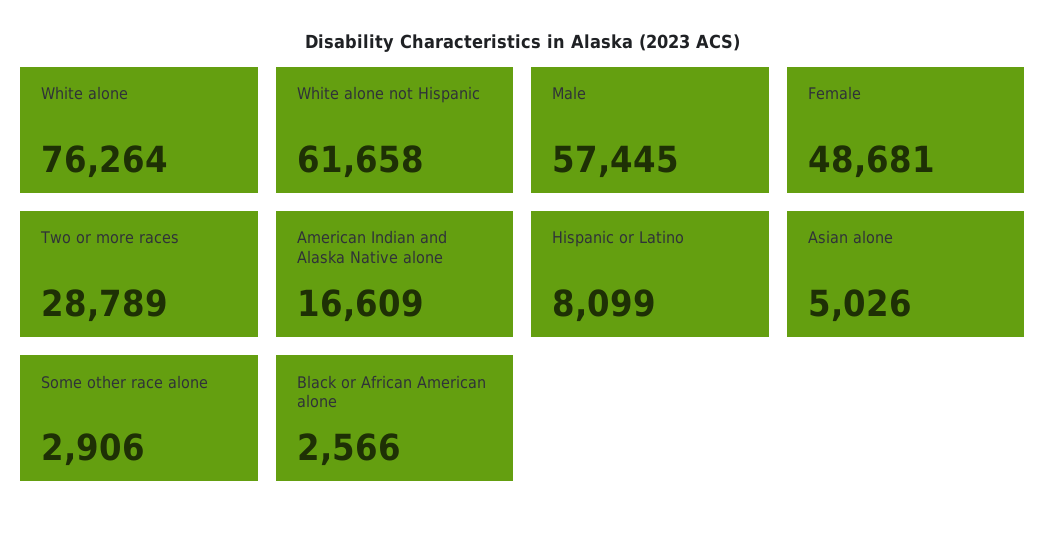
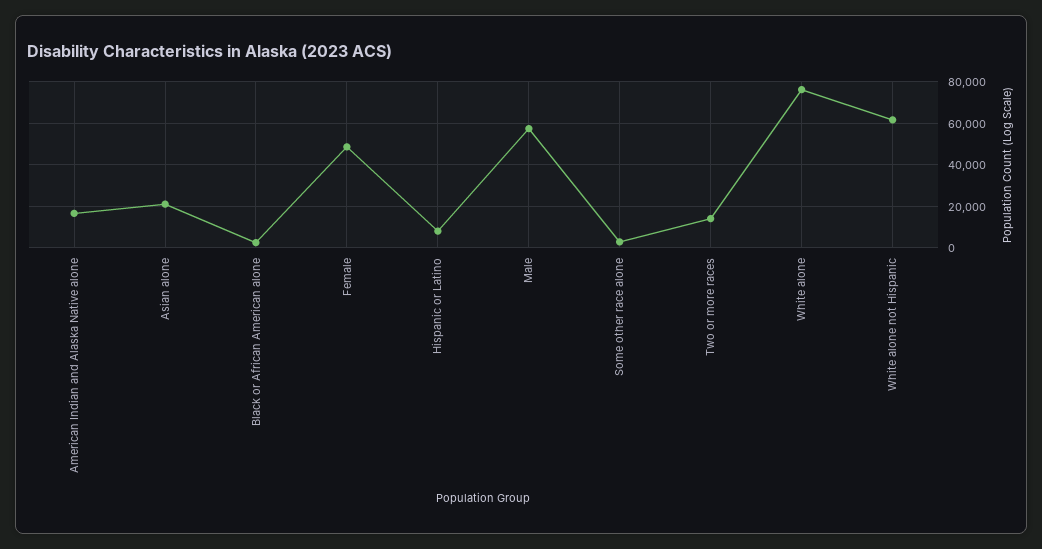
Two or more races: 28789 -> 15000
Asian alone: 5026 -> 20000

